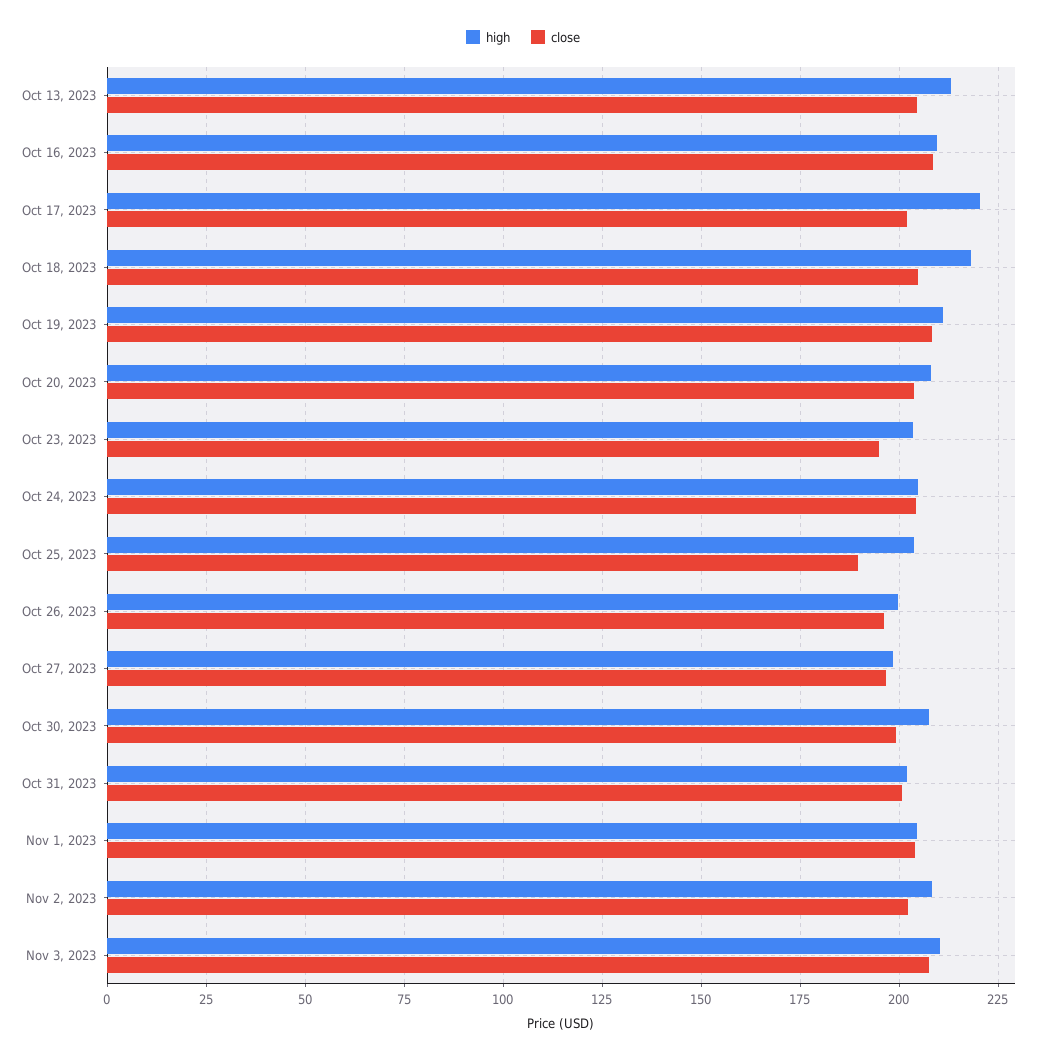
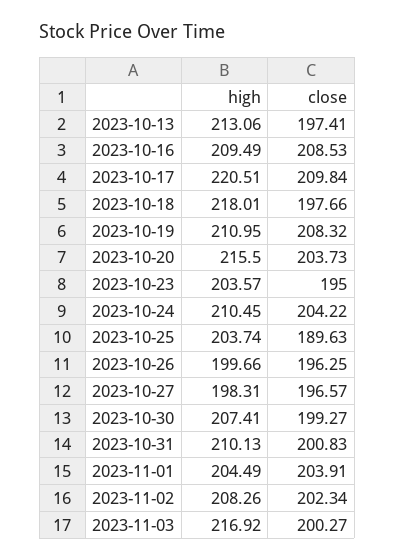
close, Oct 13, 2023: 205 -> 197.41
close, Oct 17, 2023: 202.5 -> 209.84
close, Oct 18, 2023: 205 -> 197.66
high, Oct 20, 2023: 207.5 -> 215.5
high, Oct 24, 2023: 205 -> 210.45
high, Oct 31, 2023: 202.5 -> 210.13
high, Nov 3, 2023: 210 -> 216.92
close, Nov 3, 2023: 207.5 -> 200.27

